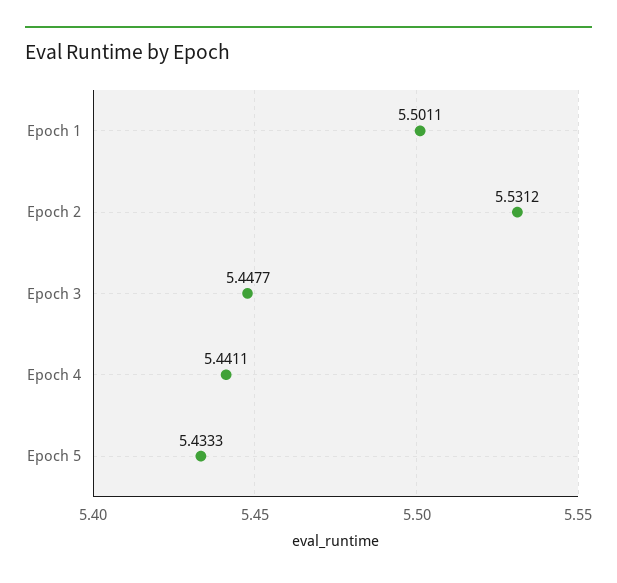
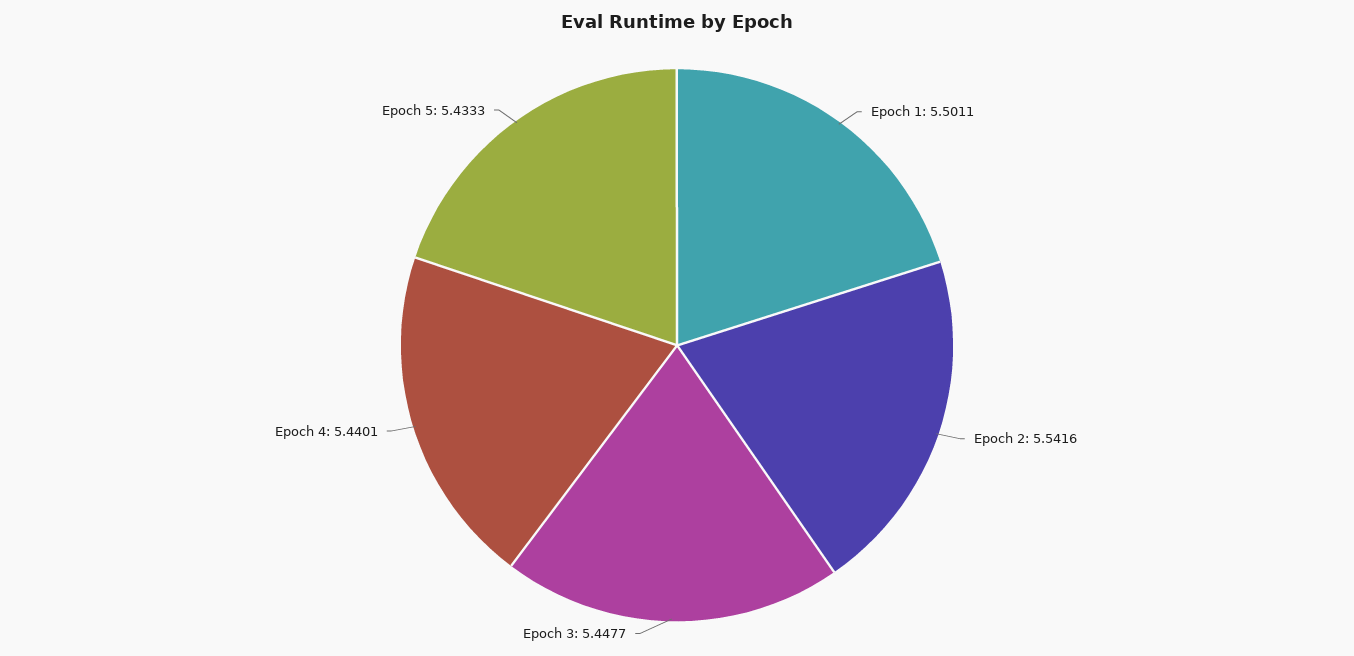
Epoch 2: 5.5312 -> 5.5416
Epoch 4: 5.4411 -> 5.4401

